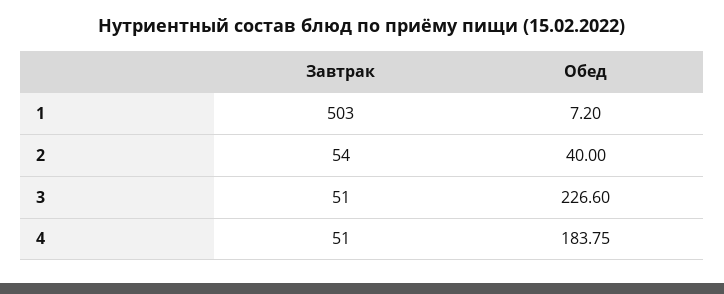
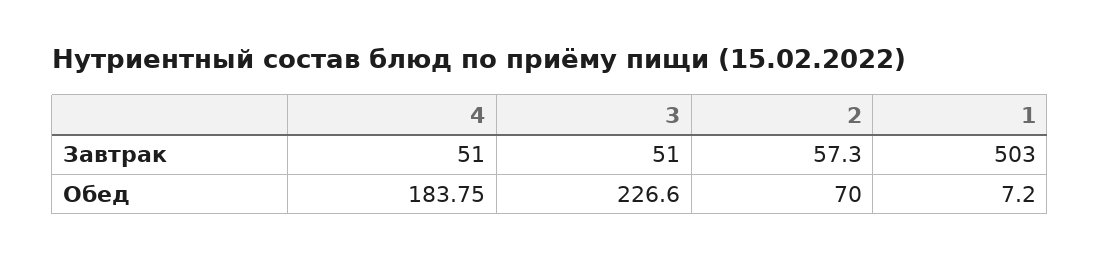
Завтрак, 2: 54 -> 57.3
Обед, 2: 40 -> 70

